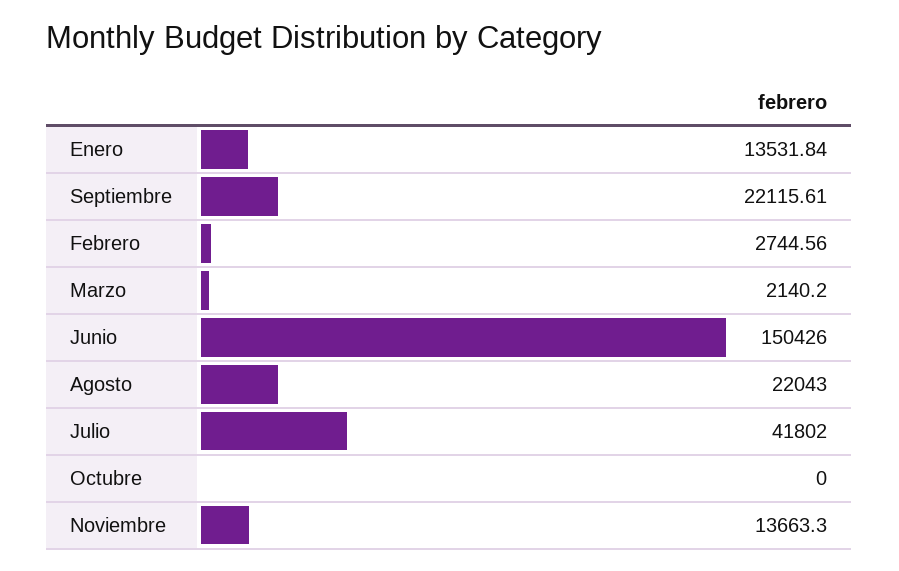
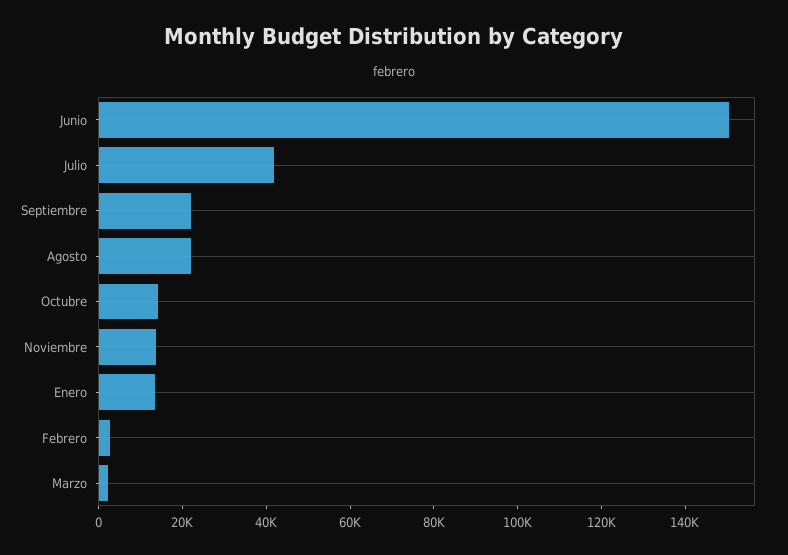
Octubre: 0 -> 15000

